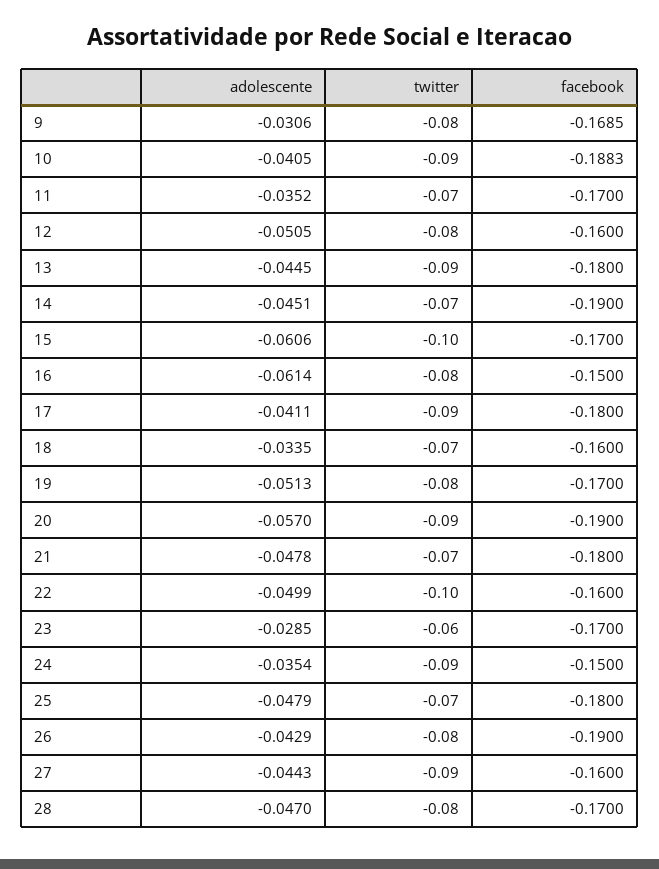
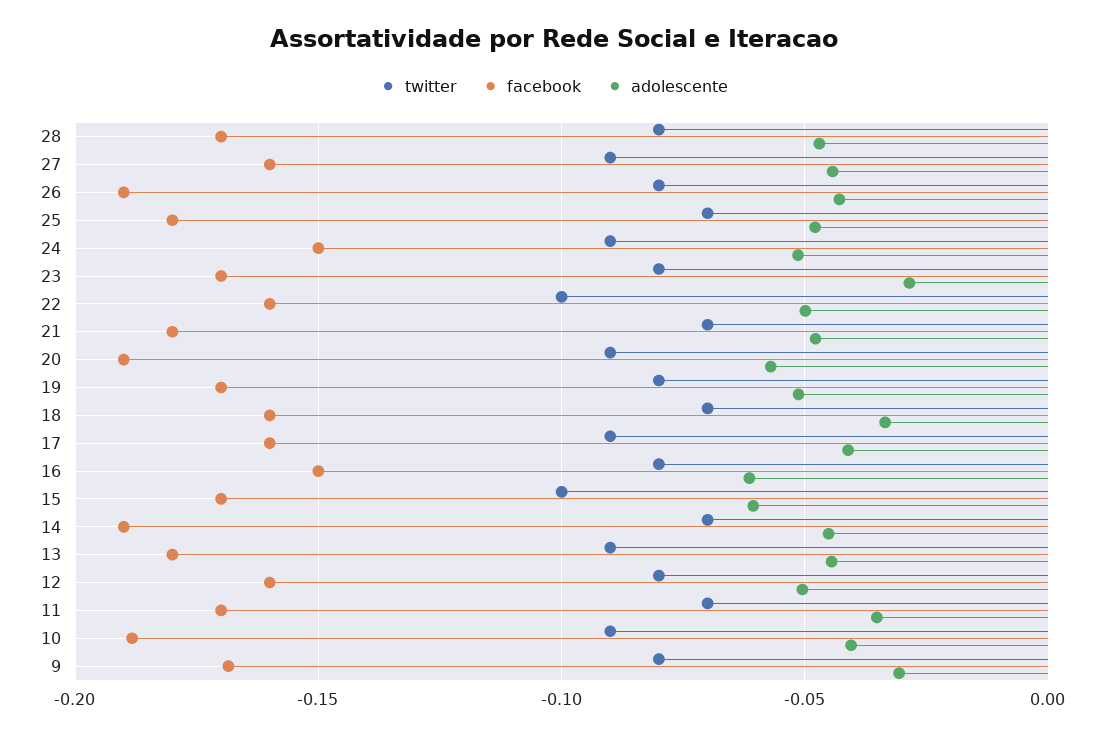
facebook, 17: -0.18 -> -0.16
twitter, 23: -0.06 -> -0.08
adolescente, 24: -0.0354 -> -0.05

